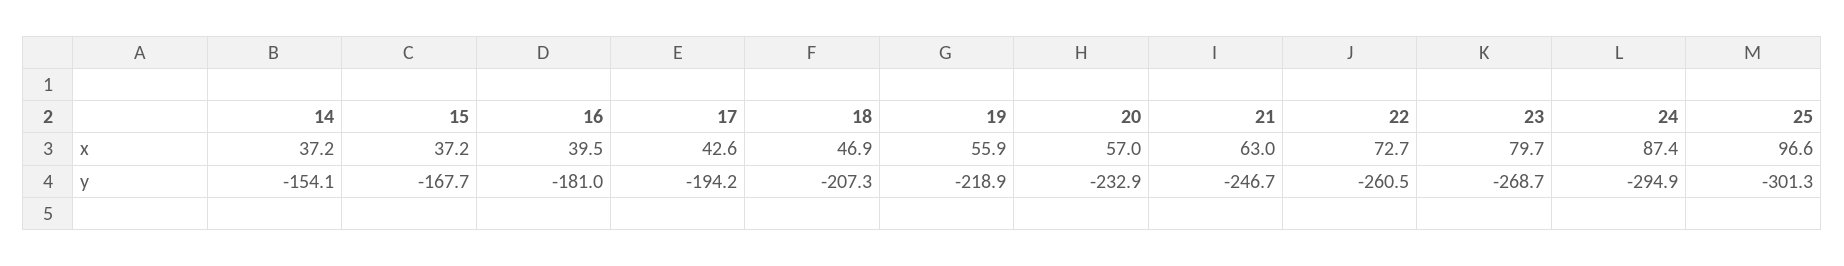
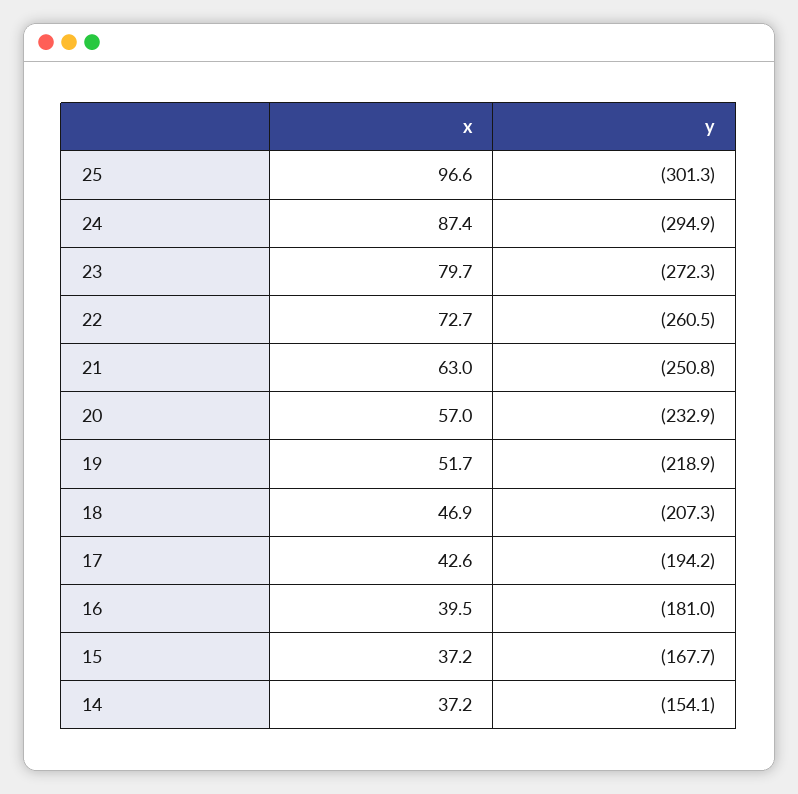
19, x: 55.9 -> 51.7
21, y: -246.7 -> -250.8
23, y: -268.7 -> -272.3

